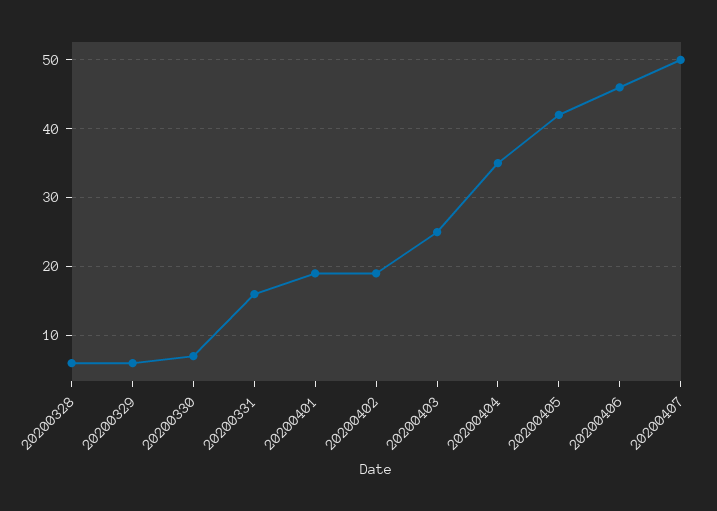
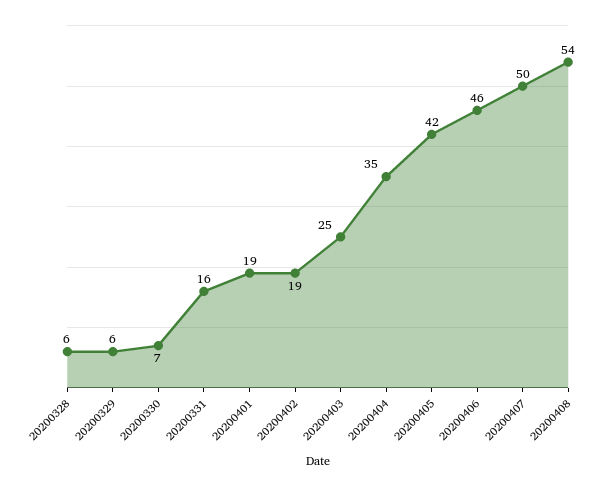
20200408: none -> 54

